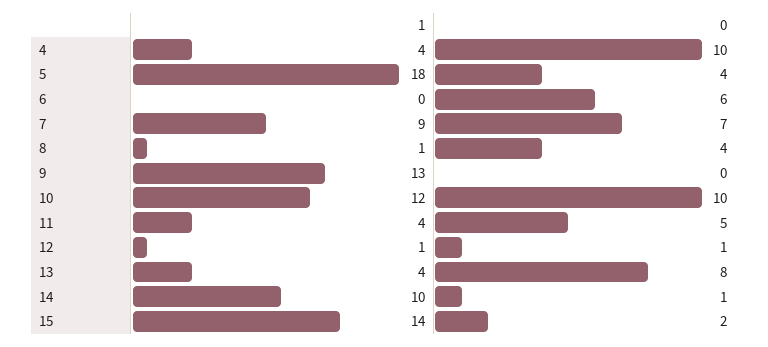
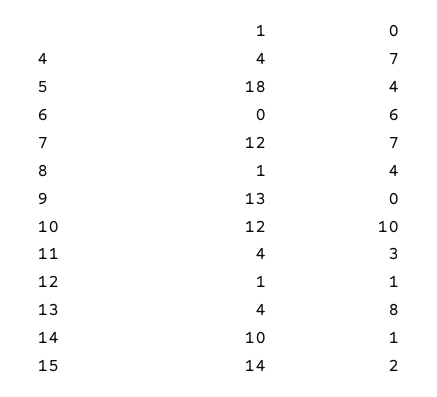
0, 4: 10 -> 7
1, 7: 9 -> 12
0, 11: 5 -> 3

